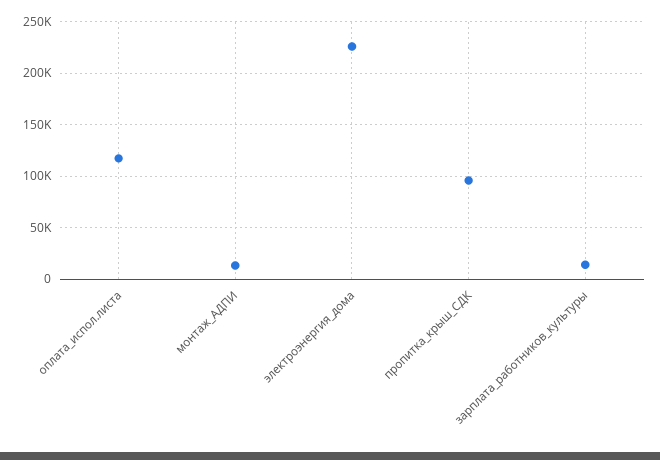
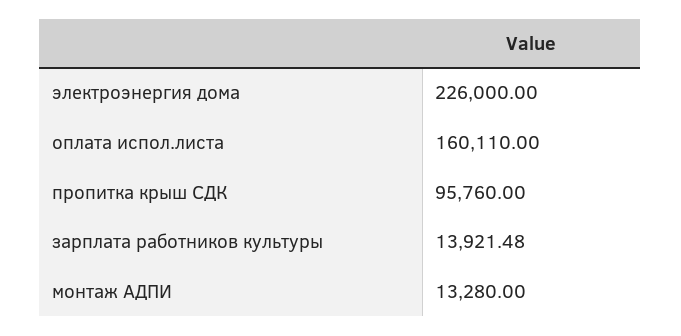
оплата_испол.листа: 120000 -> 160110

